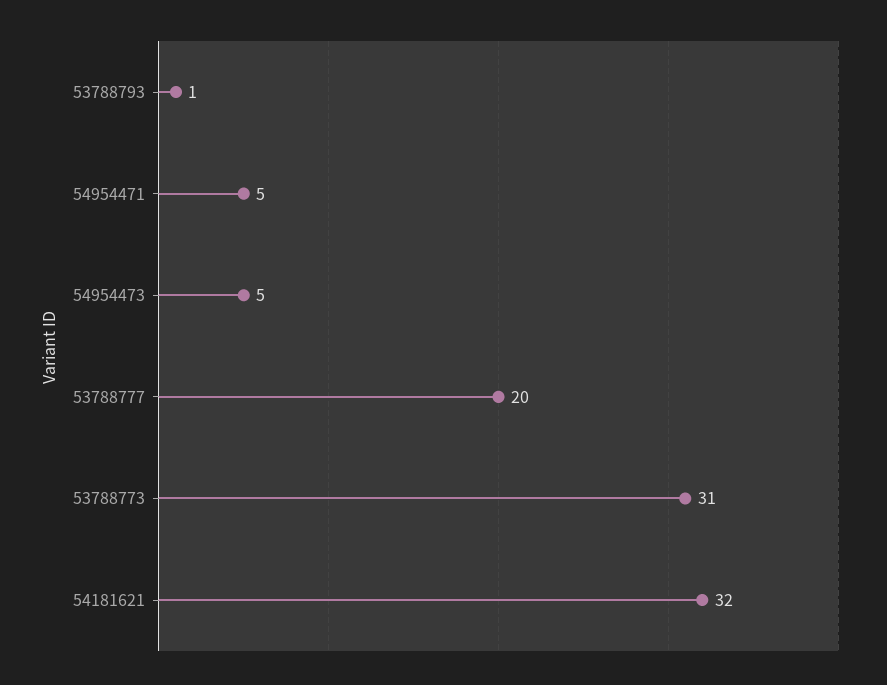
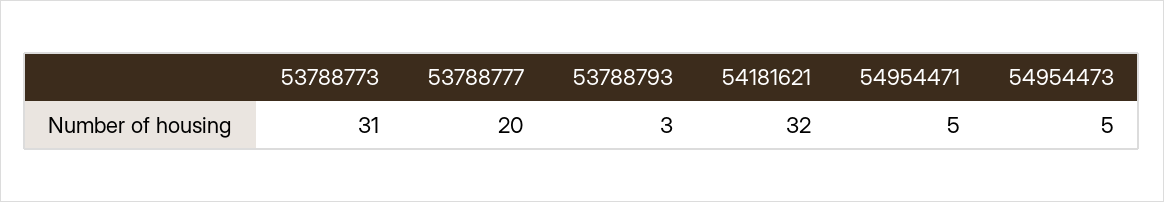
53788793: 1 -> 3

